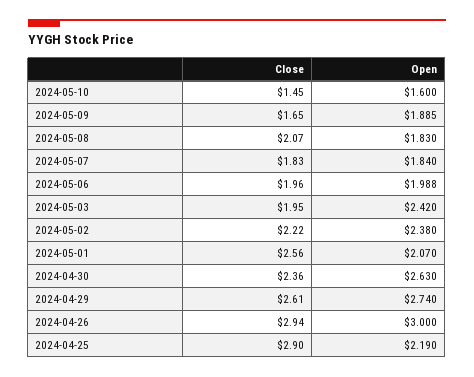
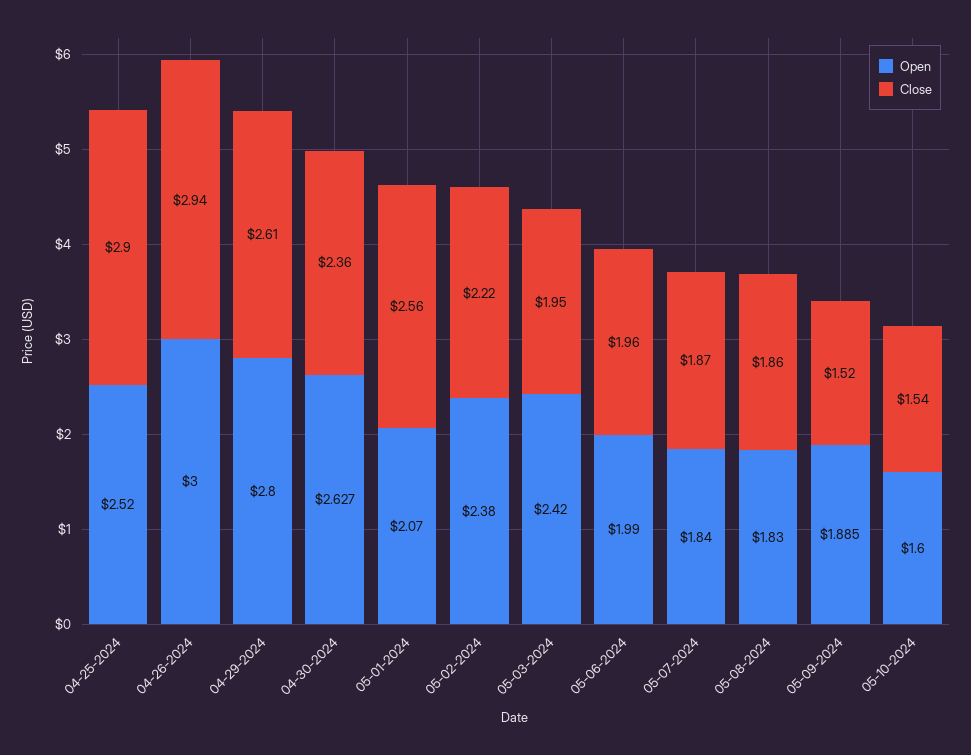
Close, 2024-05-10: 1.45 -> 1.54
Close, 2024-05-09: 1.65 -> 1.52
Close, 2024-05-08: 2.07 -> 1.86
Close, 2024-05-07: 1.83 -> 1.87
Open, 2024-05-06: 1.988 -> 1.99
Open, 2024-04-30: 2.63 -> 2.627
Open, 2024-04-29: 2.74 -> 2.8
Open, 2024-04-25: 2.19 -> 2.52

